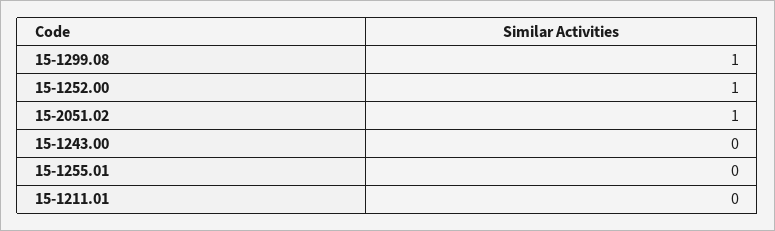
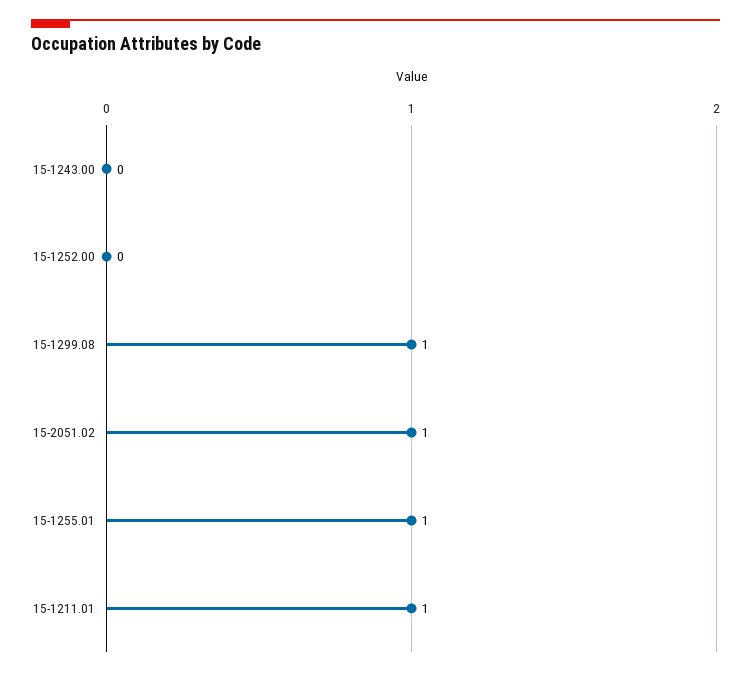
15-1252.00: 1 -> 0
15-1255.01: 0 -> 1
15-1211.01: 0 -> 1

